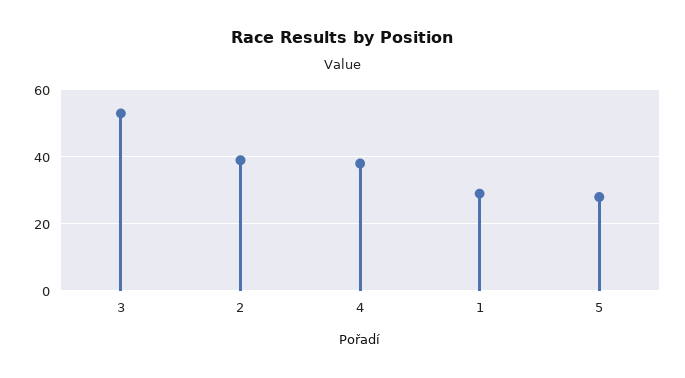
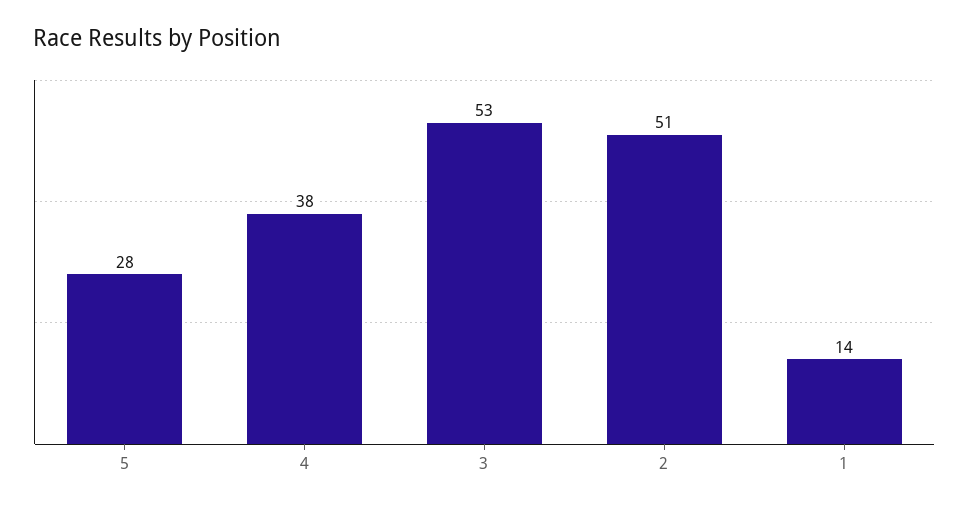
2: 40 -> 51
1: 30 -> 14

